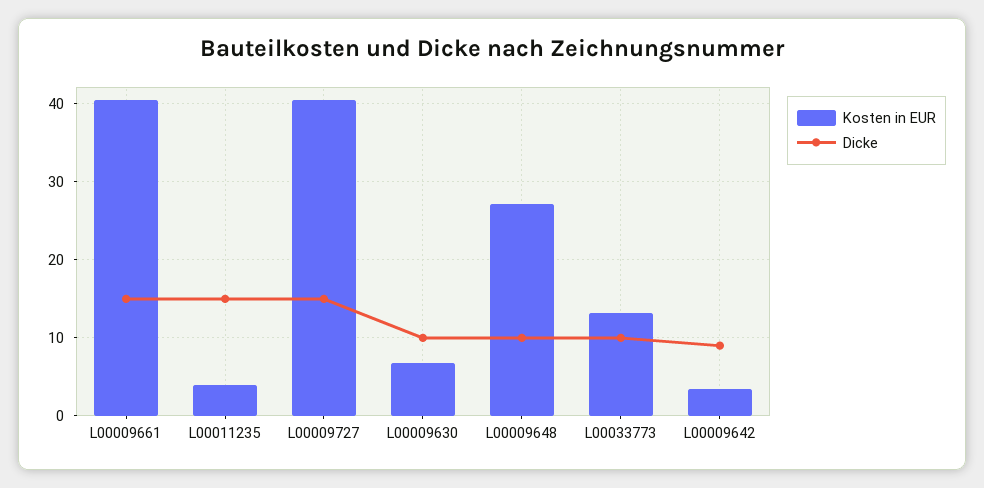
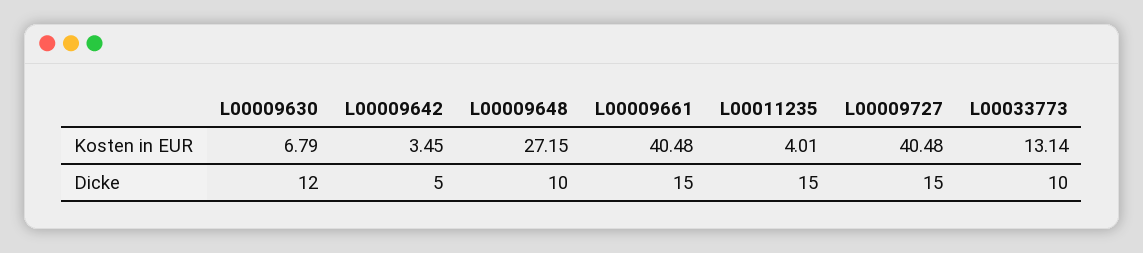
Dicke, L00009630: 10 -> 12
Dicke, L00009642: 9 -> 5

